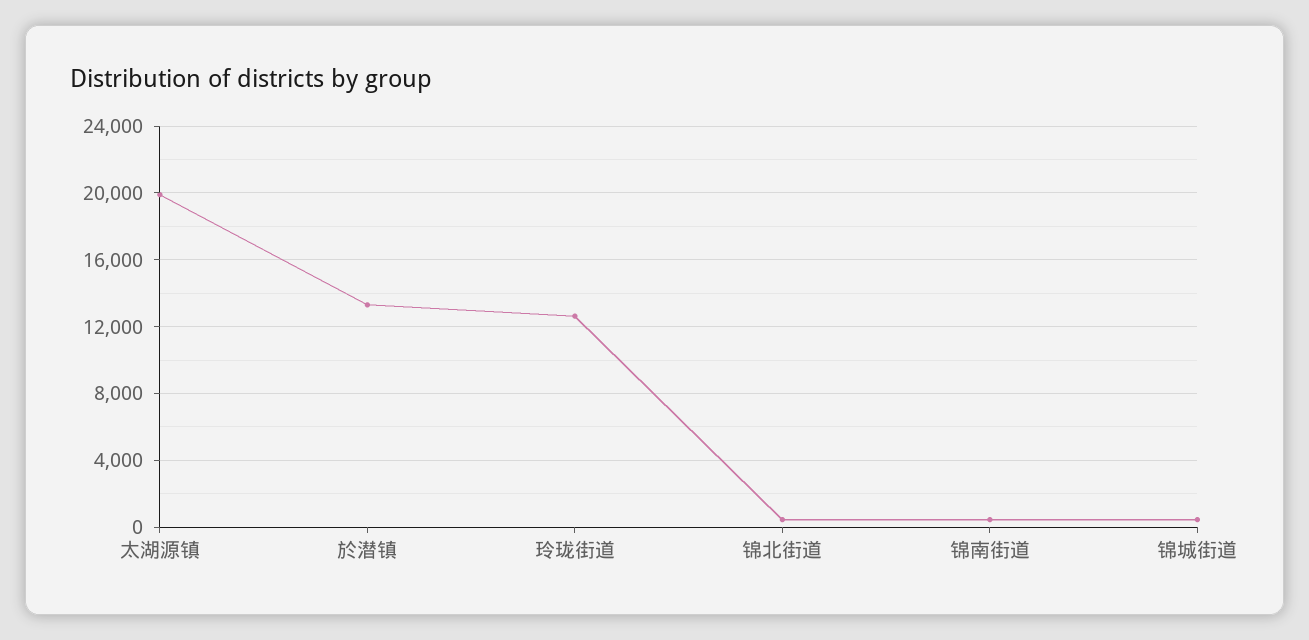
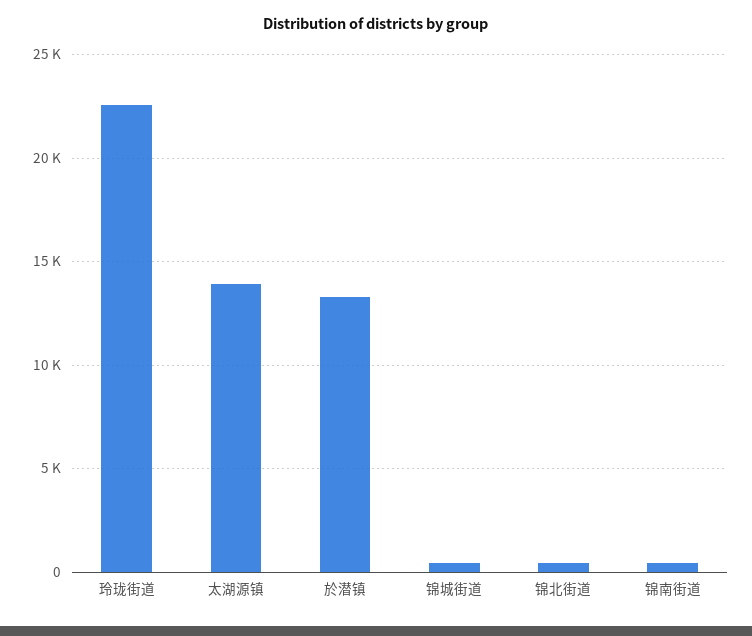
太湖源镇: 20000 -> 14000
玲珑街道: 12500 -> 22500

